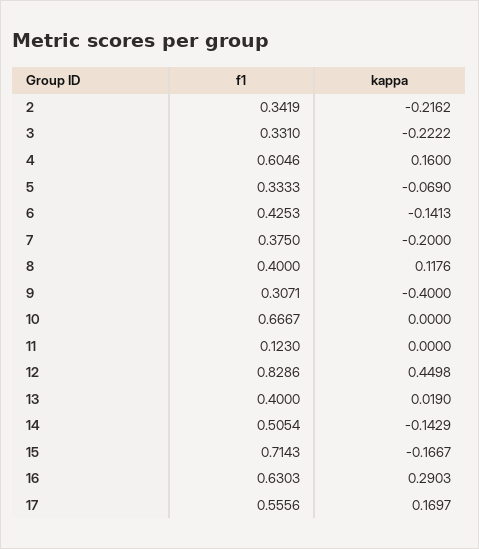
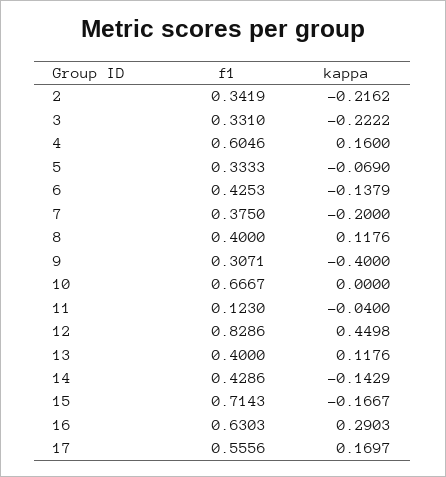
kappa, 6: -0.1413 -> -0.1379
kappa, 11: 0 -> -0.04
kappa, 13: 0.019 -> 0.1176
f1, 14: 0.5054 -> 0.4286

